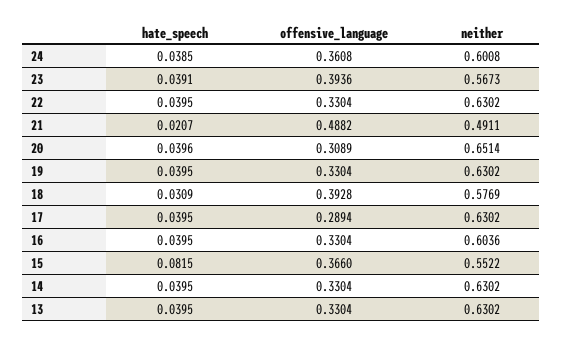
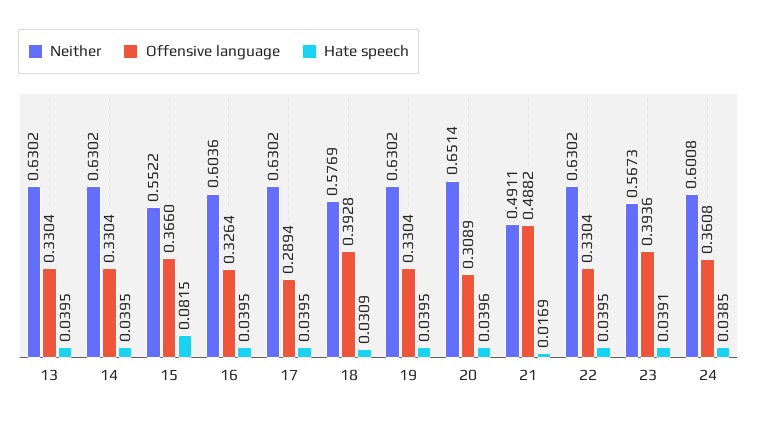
hate_speech, 21: 0.0207 -> 0.0169
offensive_language, 16: 0.3304 -> 0.3264

